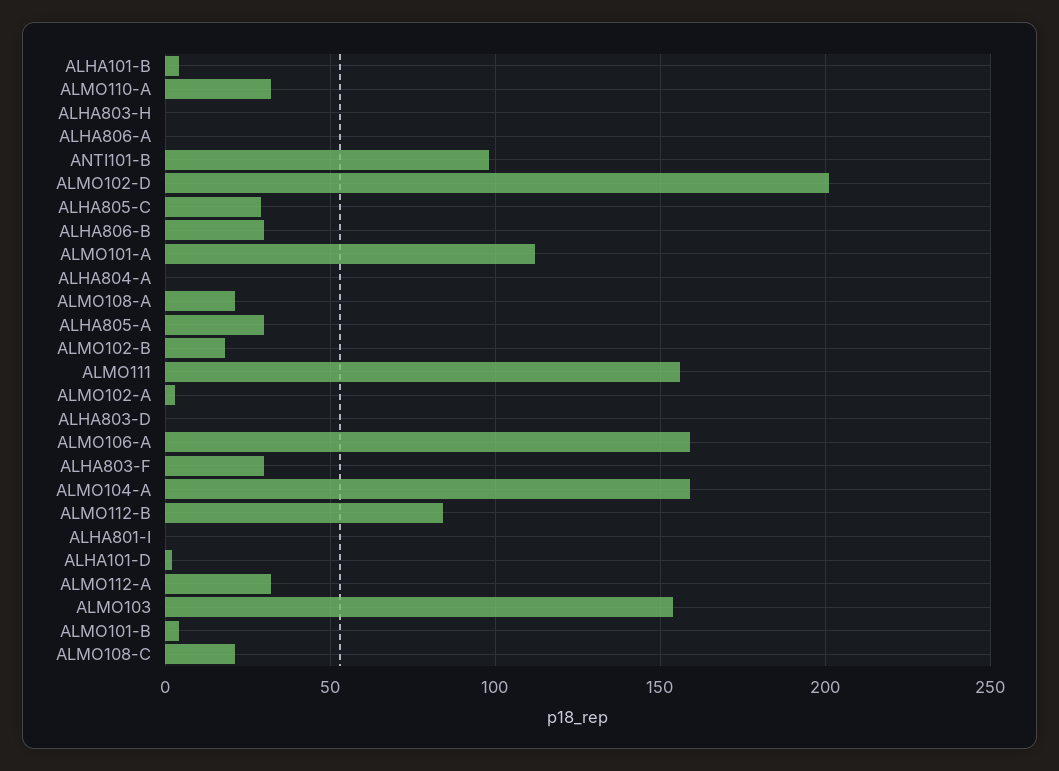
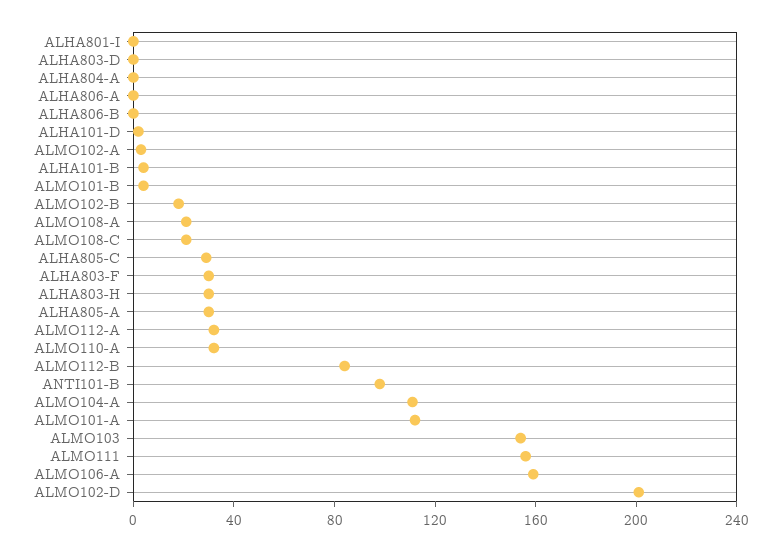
ALHA803-H: 0 -> 30
ALHA806-B: 30 -> 0
ALMO104-A: 160 -> 110

